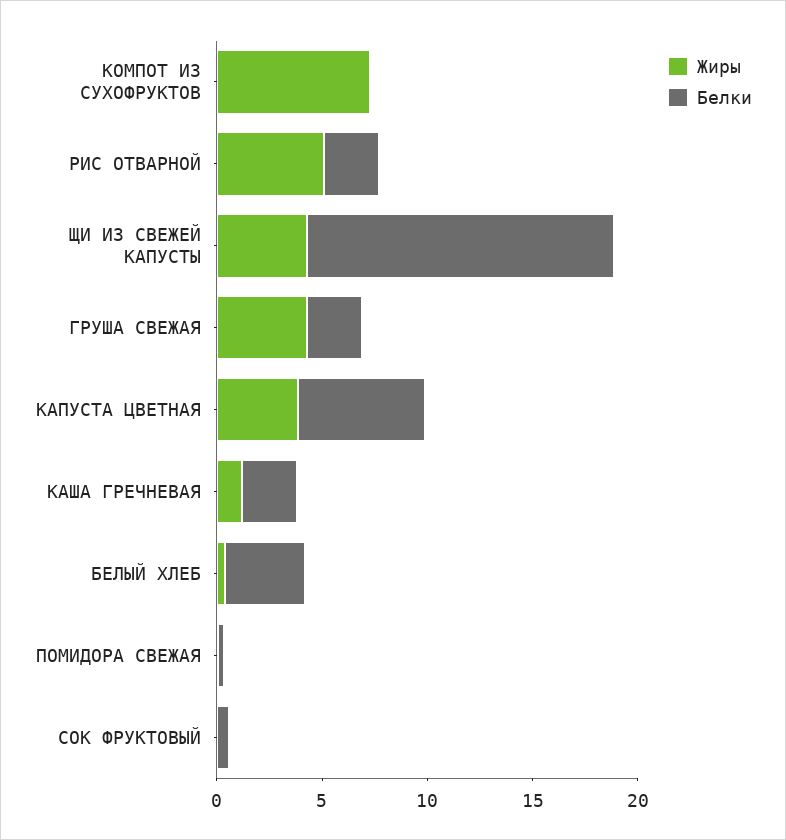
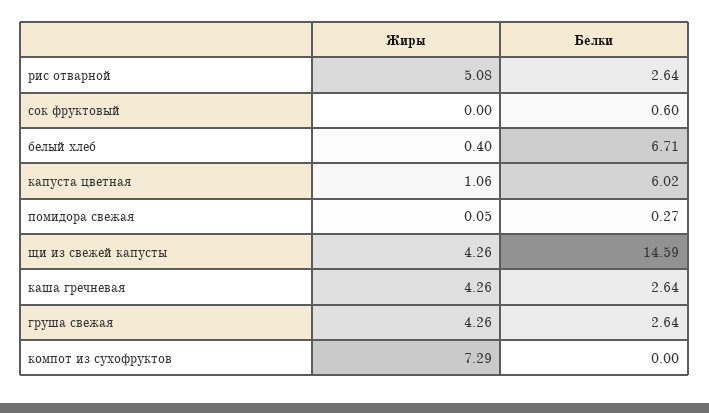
Жиры, КАПУСТА ЦВЕТНАЯ: 4 -> 1.06
Жиры, КАША ГРЕЧНЕВАЯ: 1 -> 4.26
Белки, БЕЛЫЙ ХЛЕБ: 4 -> 6.71

